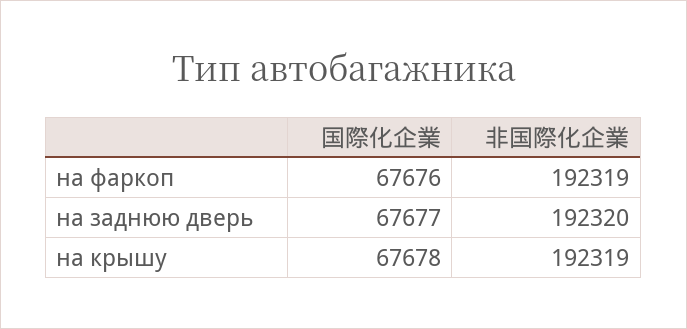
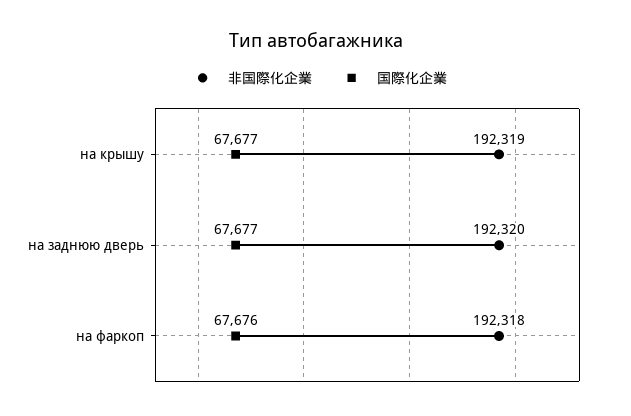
非国際化企業, на фаркоп: 192319 -> 192318
国際化企業, на крышу: 67678 -> 67677

